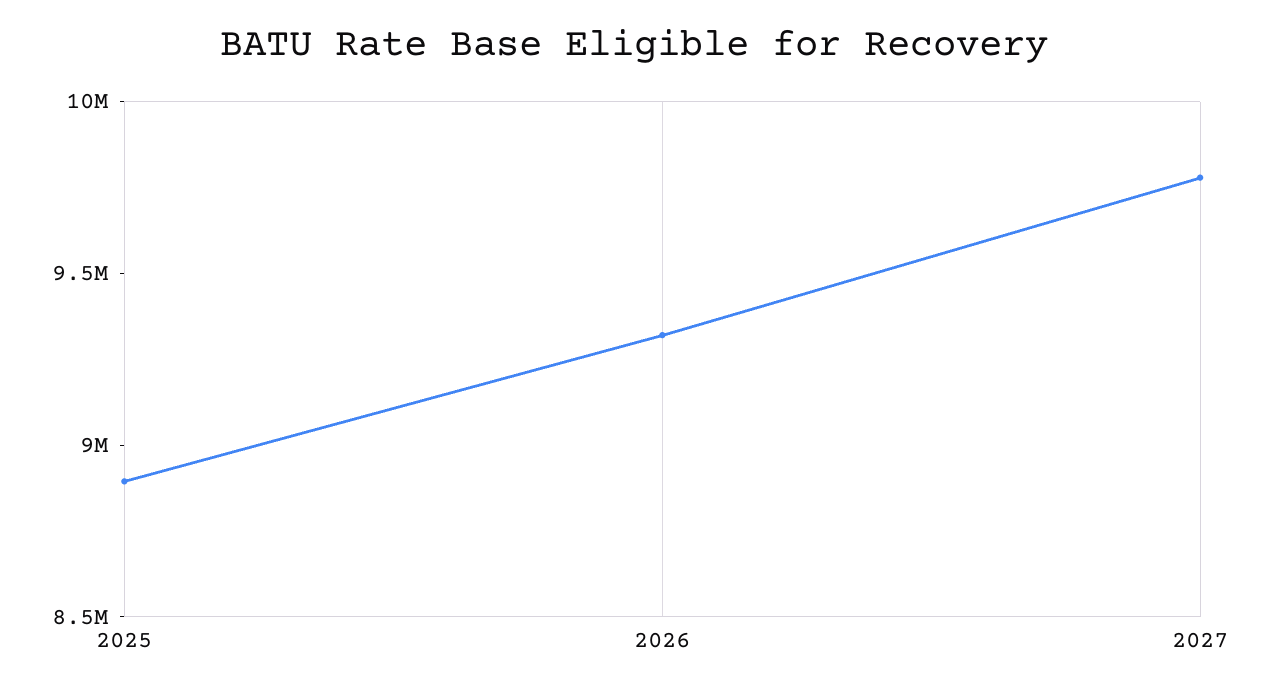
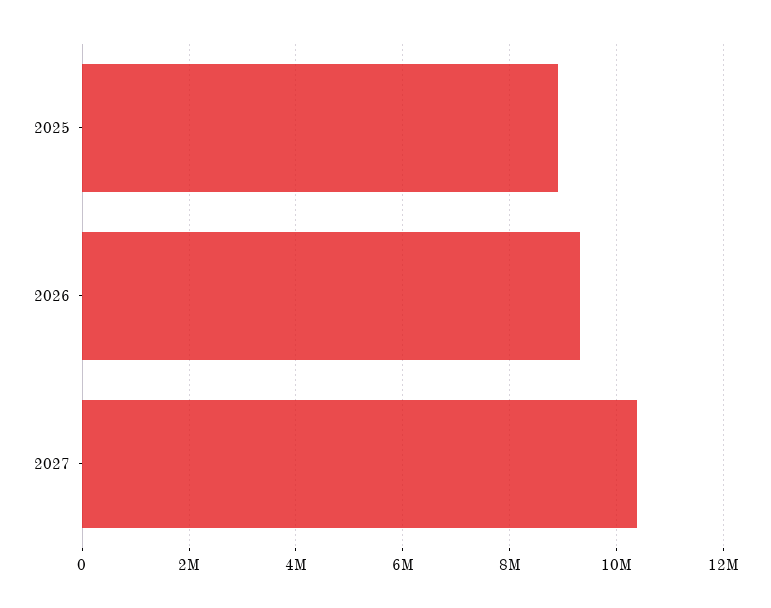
2027: 9800000 -> 10400000

